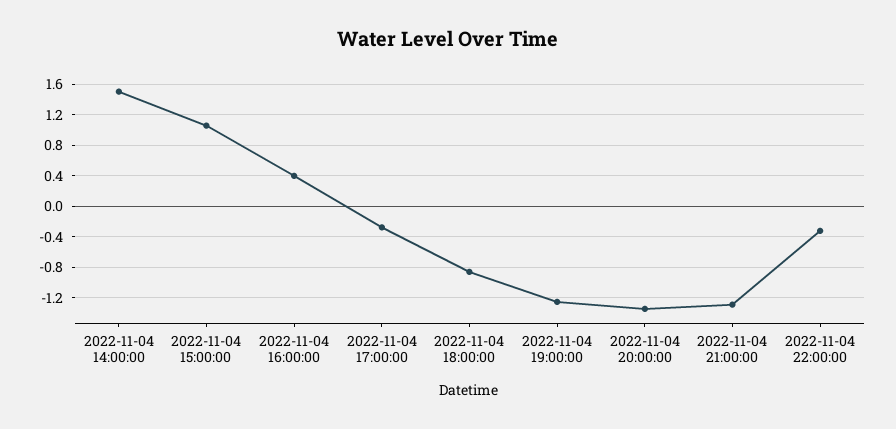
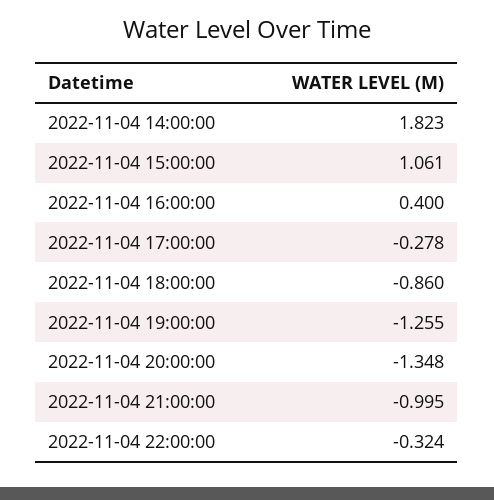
2022-11-04 14:00:00: 1.5 -> 1.823
2022-11-04 21:00:00: -1.3 -> -0.995

